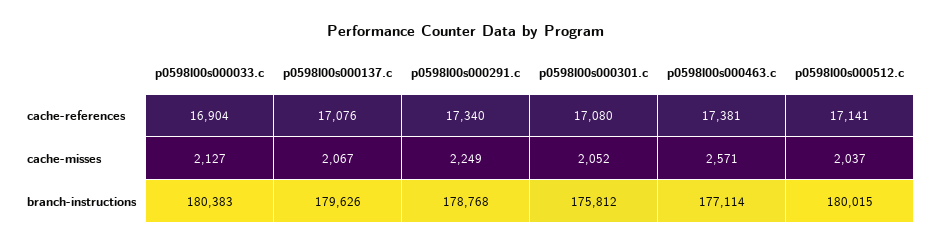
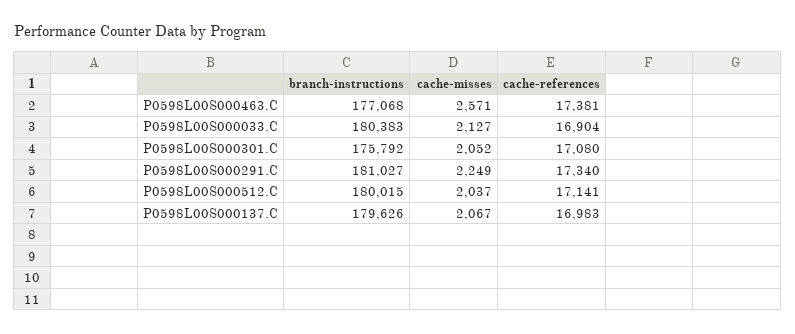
p0598l00s000137.c, cache-references: 17076 -> 16983
p0598l00s000291.c, branch-instructions: 178768 -> 181027
p0598l00s000301.c, branch-instructions: 175812 -> 175792
p0598l00s000463.c, branch-instructions: 177114 -> 177068

